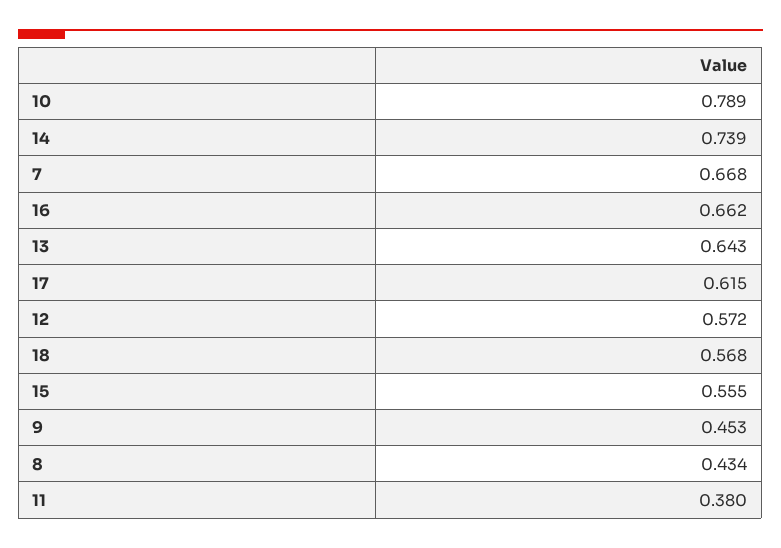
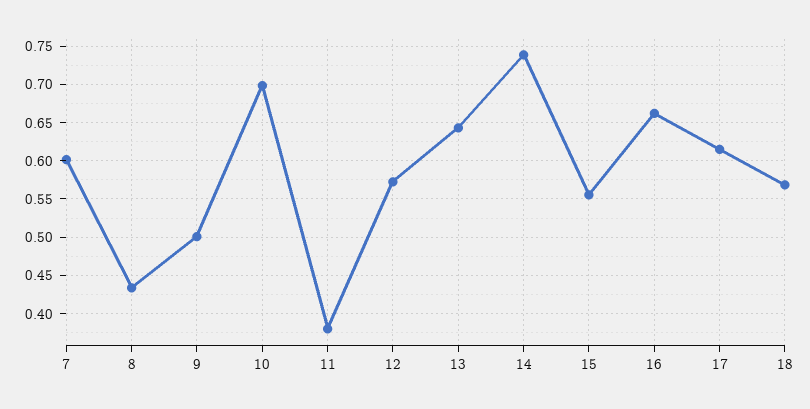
10: 0.789 -> 0.7
7: 0.668 -> 0.6
9: 0.453 -> 0.5

